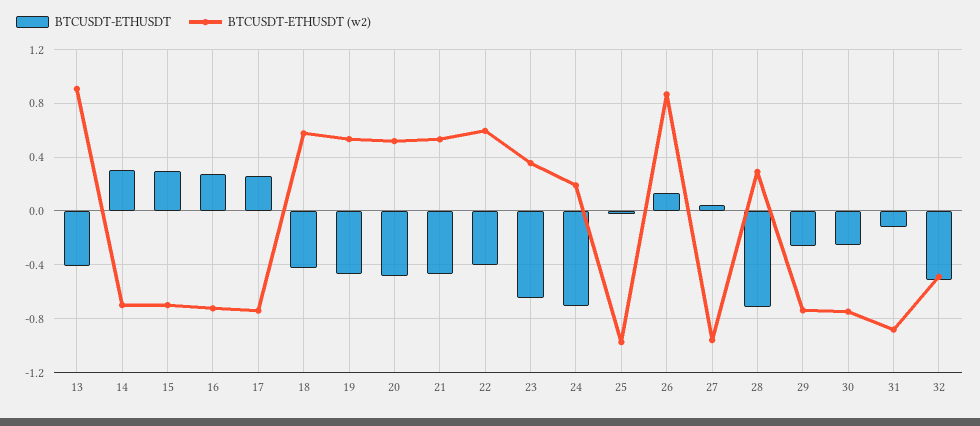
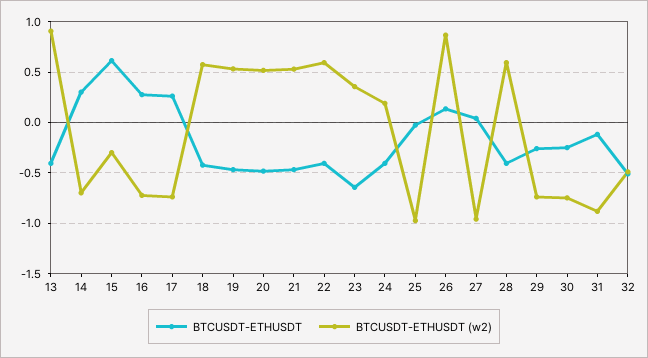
BTCUSDT-ETHUSDT, 15: 0.3 -> 0.6
BTCUSDT-ETHUSDT (w2), 15: -0.7 -> -0.3
BTCUSDT-ETHUSDT, 24: -0.7 -> -0.4
BTCUSDT-ETHUSDT, 28: -0.7 -> -0.4
BTCUSDT-ETHUSDT (w2), 28: 0.3 -> 0.6

